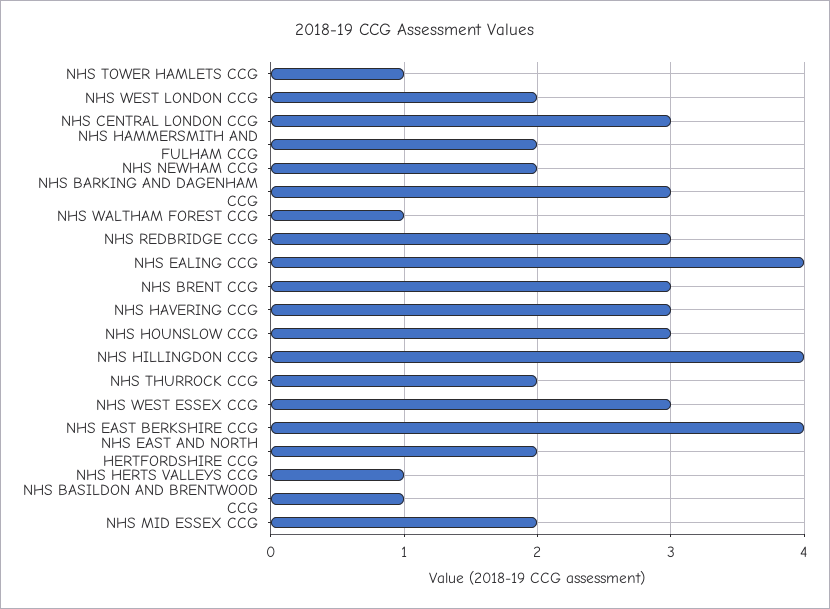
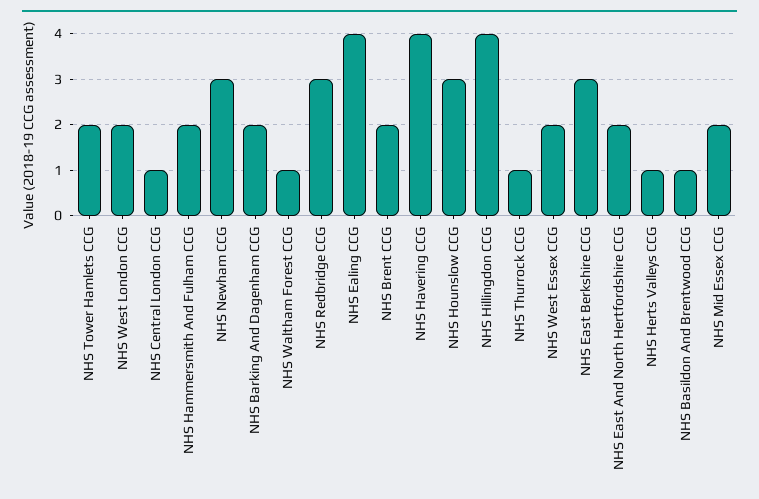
NHS TOWER HAMLETS CCG: 1 -> 2
NHS CENTRAL LONDON CCG: 3 -> 1
NHS NEWHAM CCG: 2 -> 3
NHS BARKING AND DAGENHAM CCG: 3 -> 2
NHS BRENT CCG: 3 -> 2
NHS HAVERING CCG: 3 -> 4
NHS THURROCK CCG: 2 -> 1
NHS WEST ESSEX CCG: 3 -> 2
NHS EAST BERKSHIRE CCG: 4 -> 3

